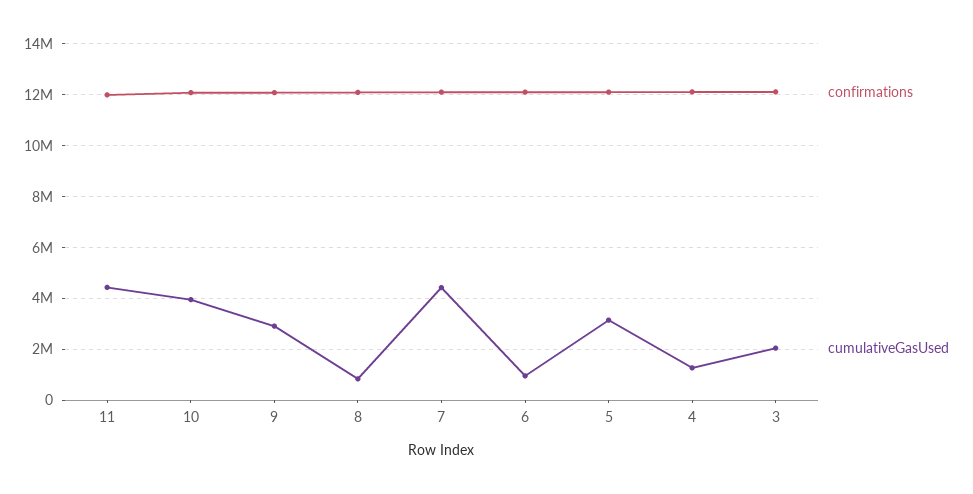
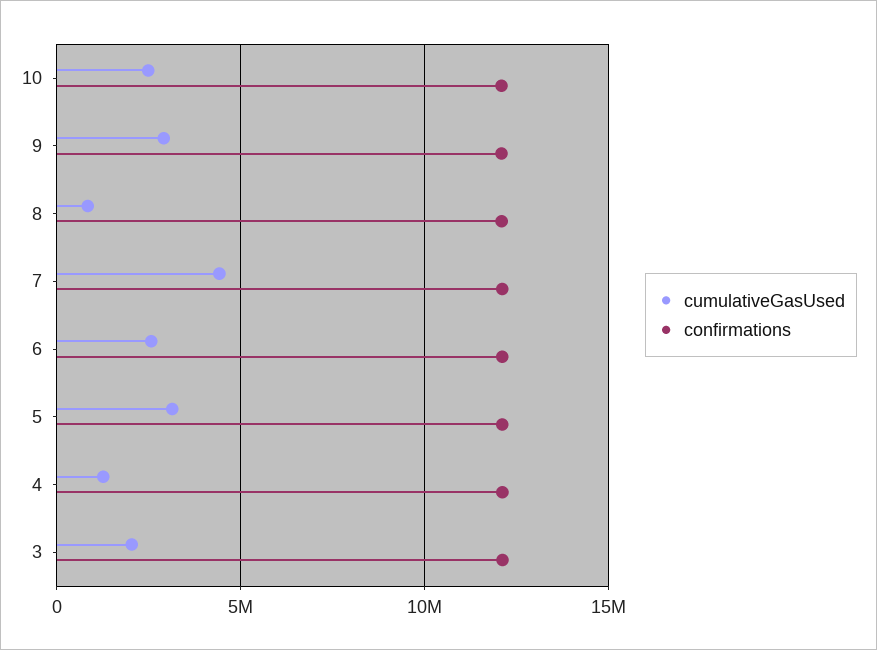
confirmations, 11: 12000000 -> none
cumulativeGasUsed, 11: 4500000 -> none
cumulativeGasUsed, 10: 4000000 -> 2500000
cumulativeGasUsed, 6: 1000000 -> 2500000

